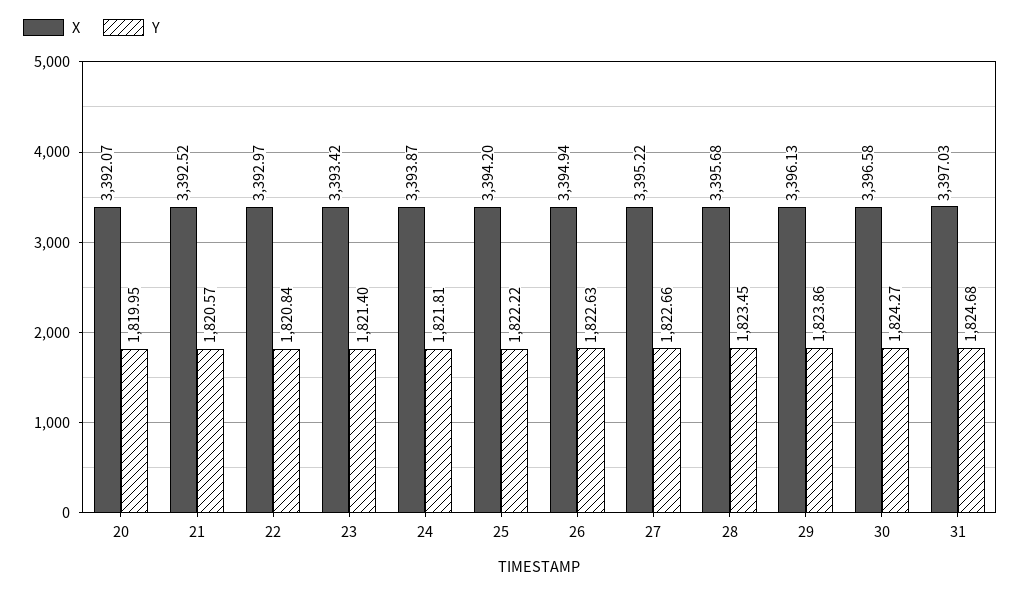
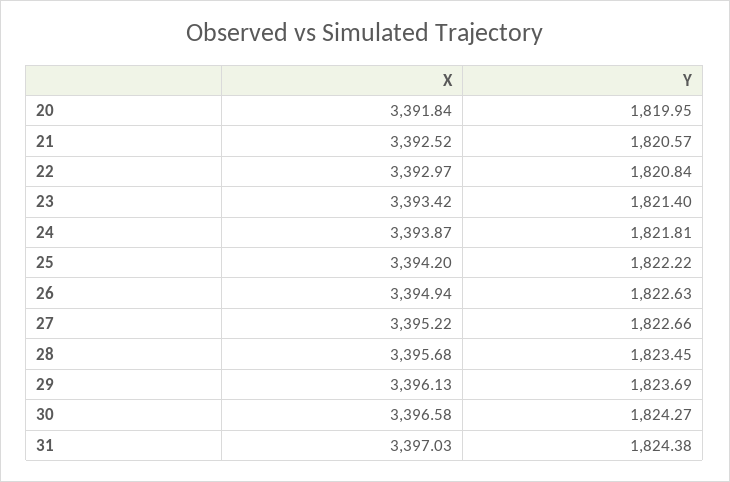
X, 20: 3392.07 -> 3391.84
Y, 29: 1823.86 -> 1823.69
Y, 31: 1824.68 -> 1824.38

